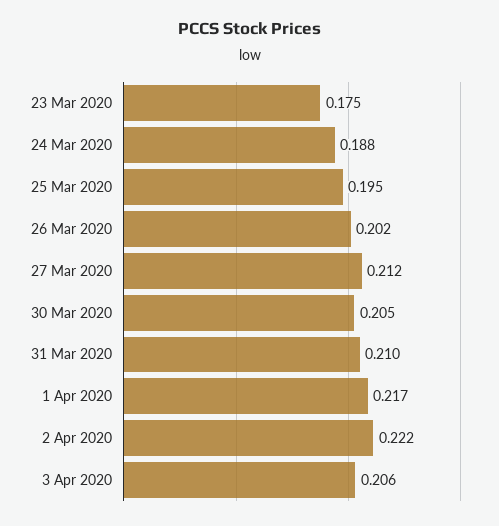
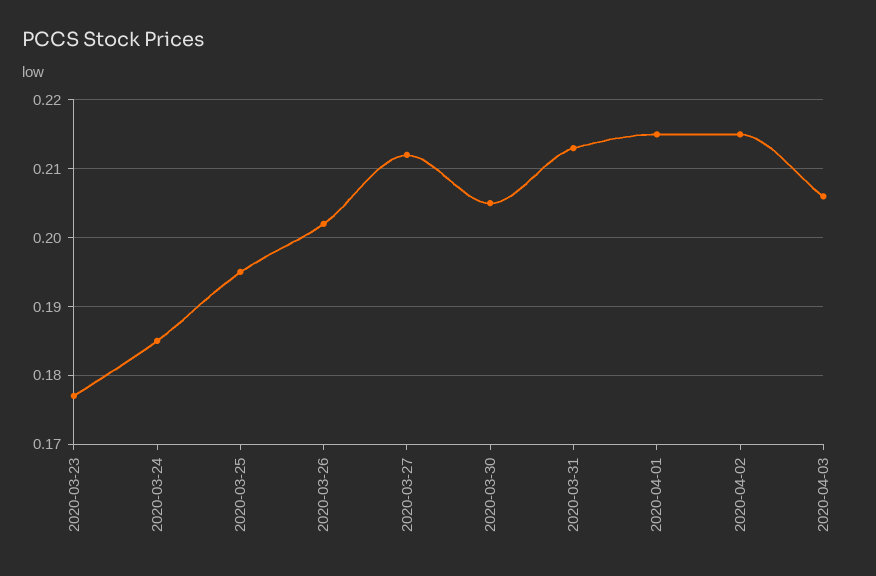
23 Mar 2020: 0.175 -> 0.177
24 Mar 2020: 0.188 -> 0.185
31 Mar 2020: 0.21 -> 0.213
1 Apr 2020: 0.217 -> 0.215
2 Apr 2020: 0.222 -> 0.215

